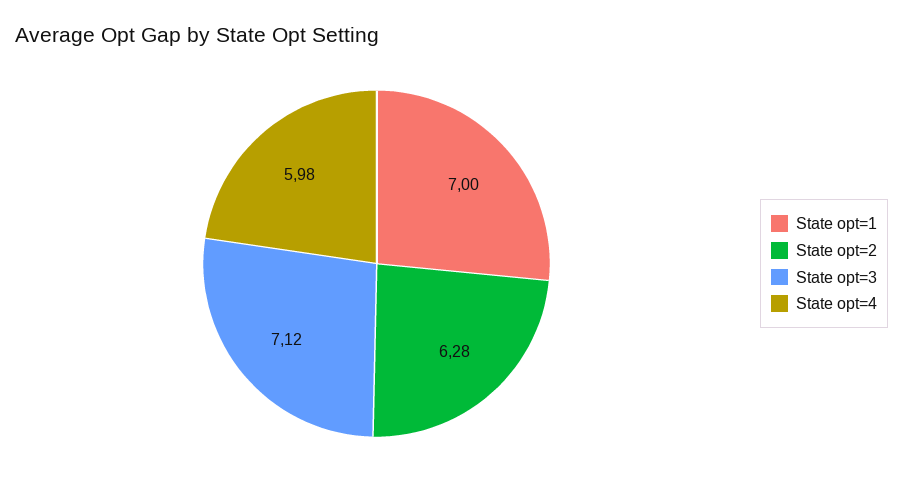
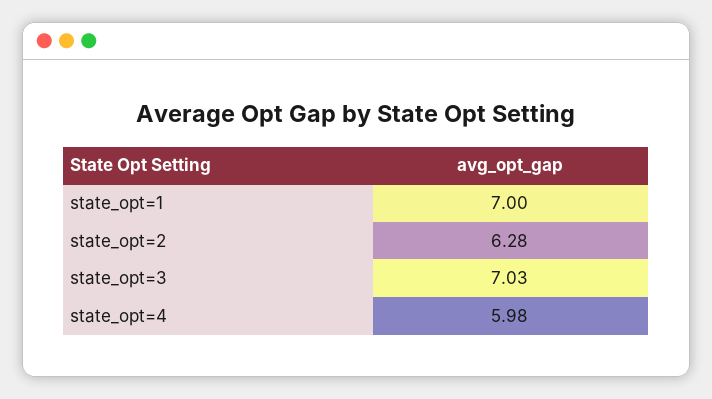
State opt=3: 7.12 -> 7.03

